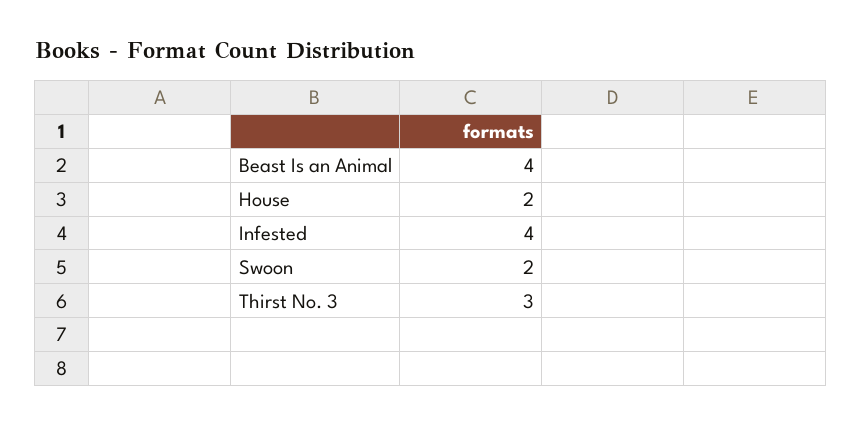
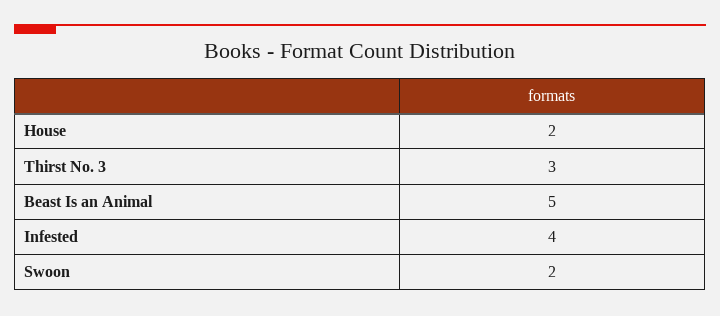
Beast Is an Animal: 4 -> 5

